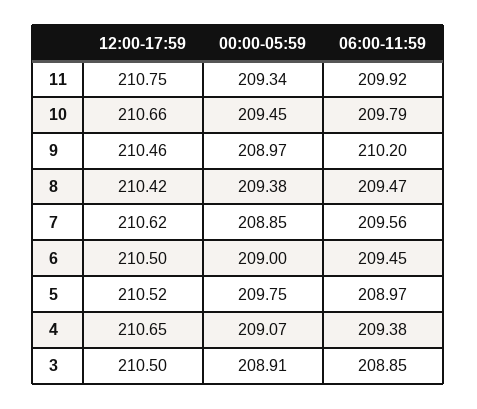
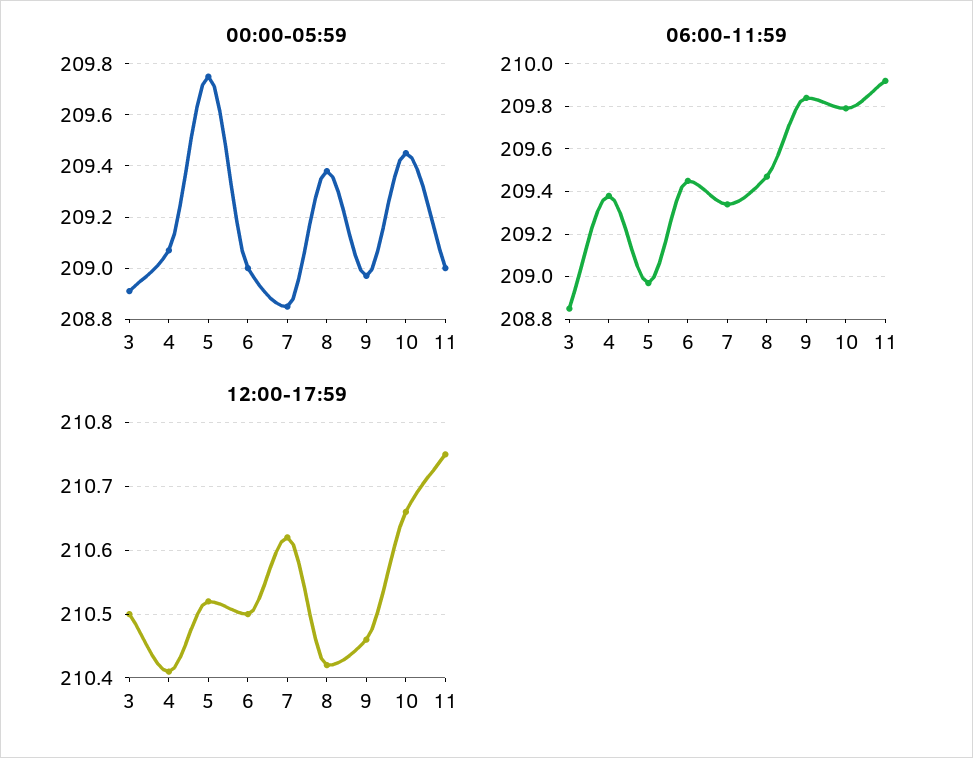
00:00-05:59, 11: 209.34 -> 209
06:00-11:59, 9: 210.2 -> 209.85
06:00-11:59, 7: 209.56 -> 209.35
12:00-17:59, 4: 210.65 -> 210.41

